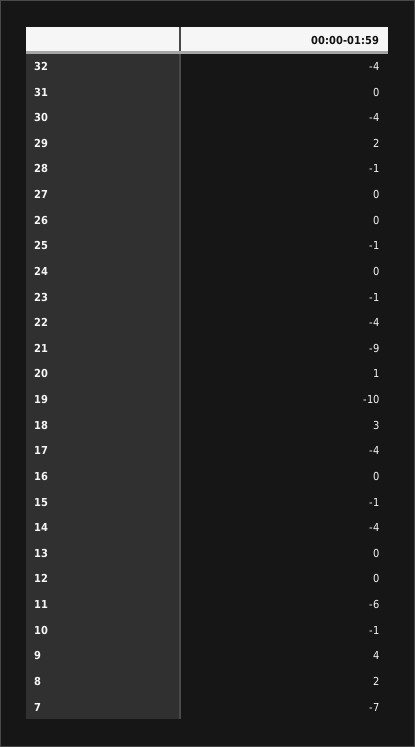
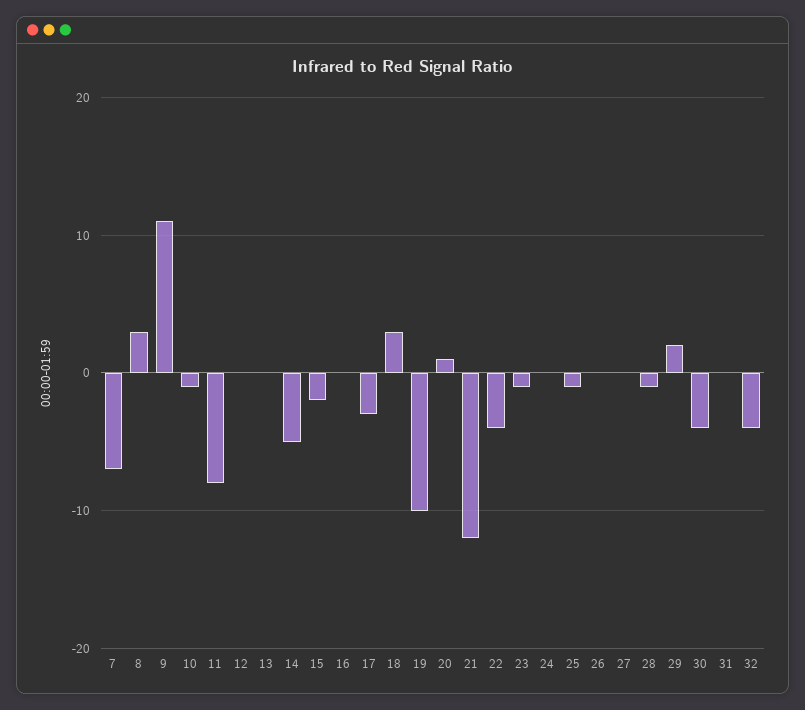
21: -9 -> -12
17: -4 -> -3
15: -1 -> -2
14: -4 -> -5
11: -6 -> -8
9: 4 -> 11
8: 2 -> 3

